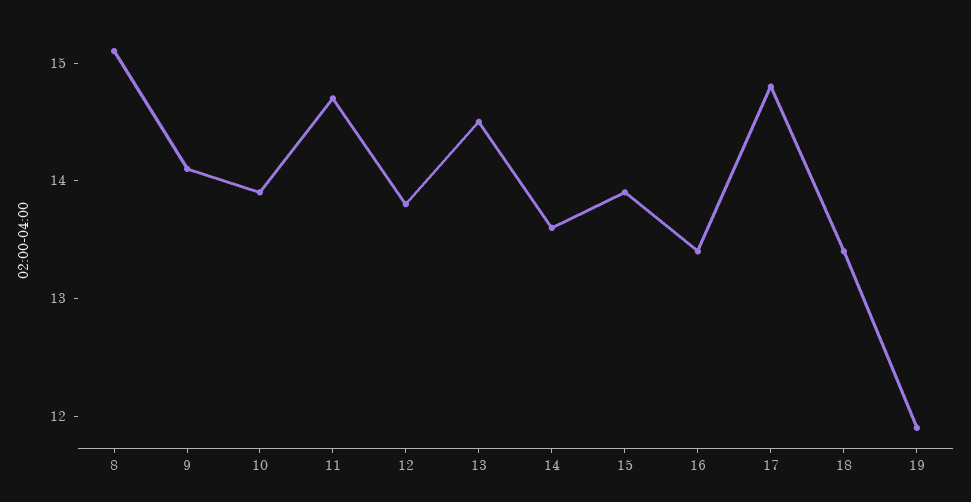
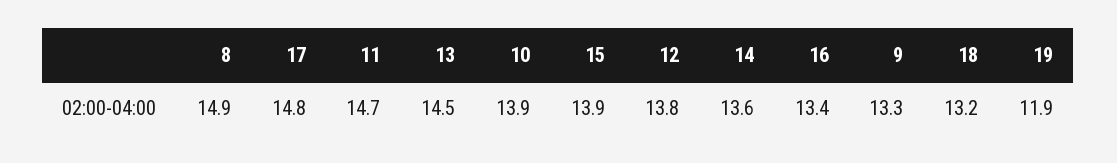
8: 15.1 -> 14.9
9: 14.1 -> 13.3
18: 13.4 -> 13.2

